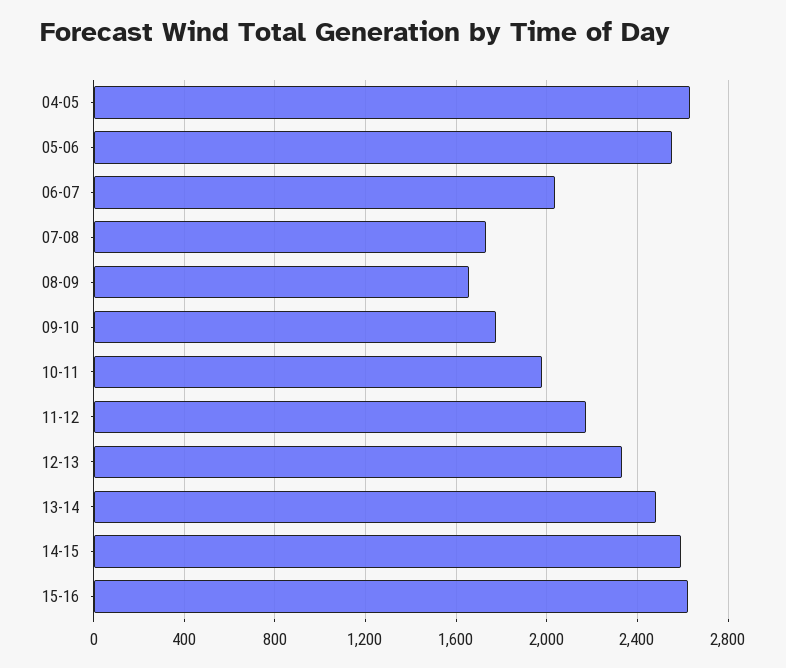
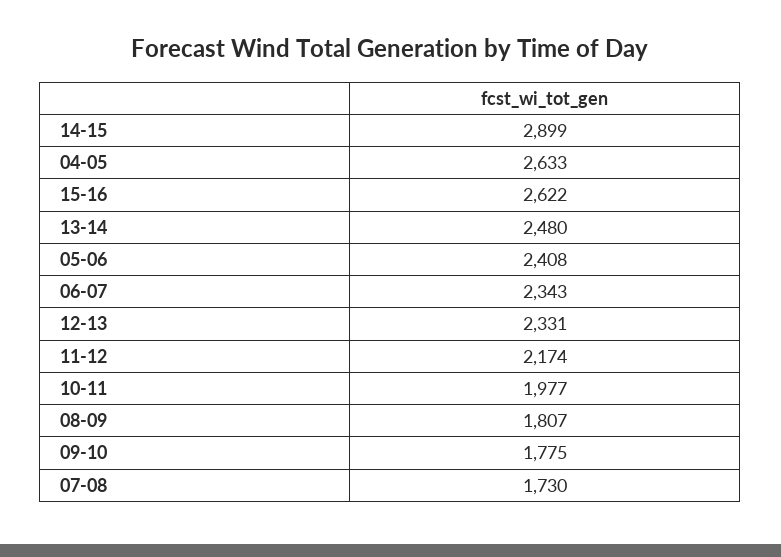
05-06: 2550 -> 2408
06-07: 2050 -> 2343
08-09: 1650 -> 1807
14-15: 2600 -> 2899

